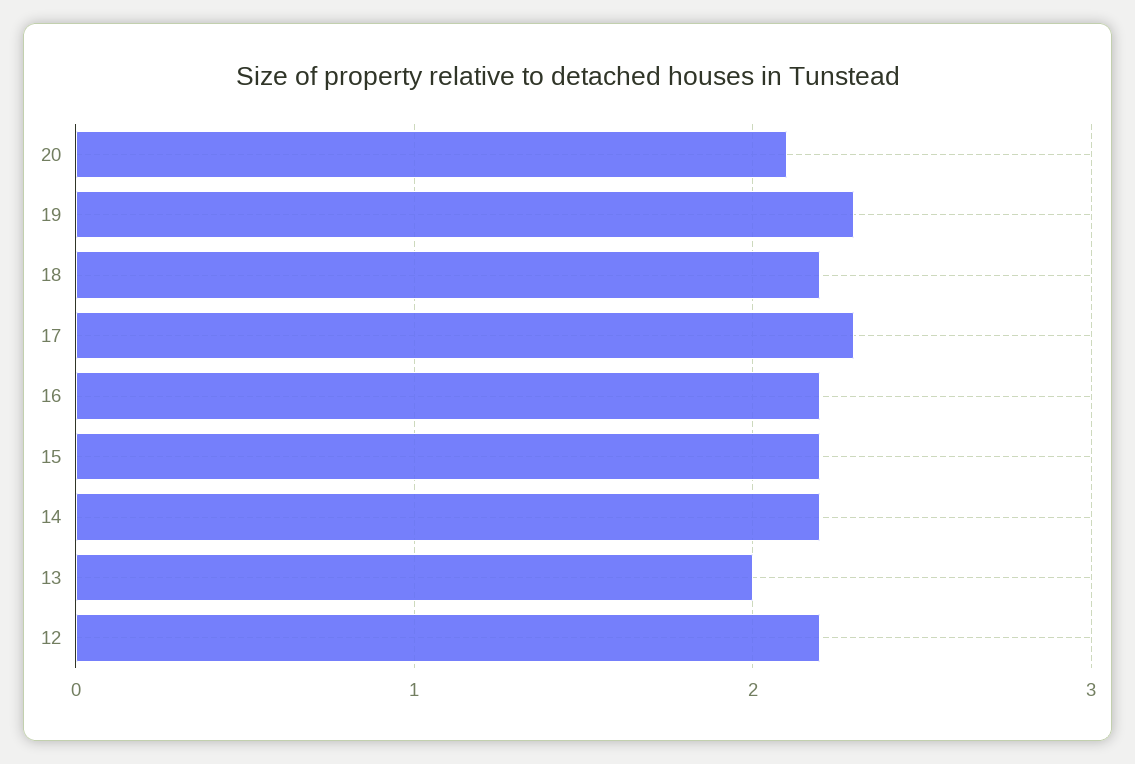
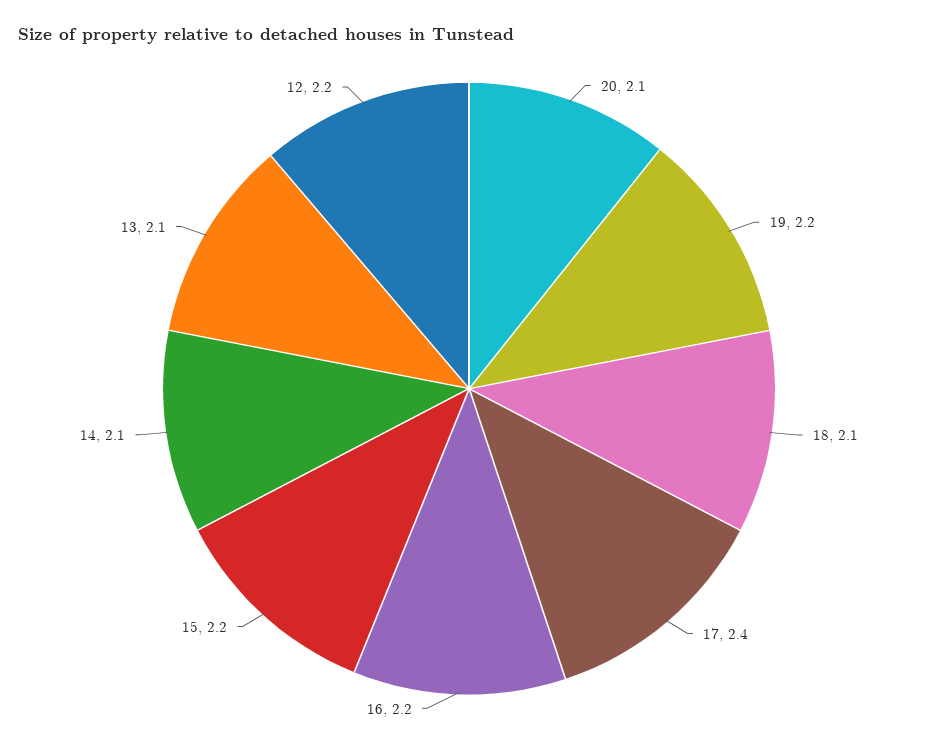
19: 2.3 -> 2.2
18: 2.2 -> 2.1
17: 2.3 -> 2.4
14: 2.2 -> 2.1
13: 2 -> 2.1

